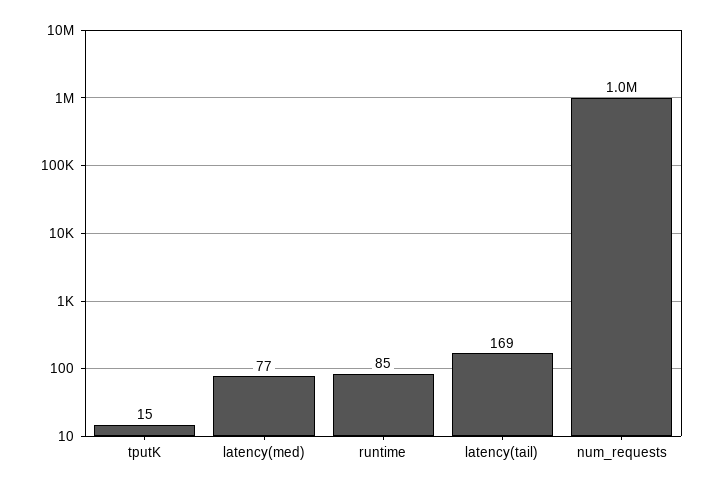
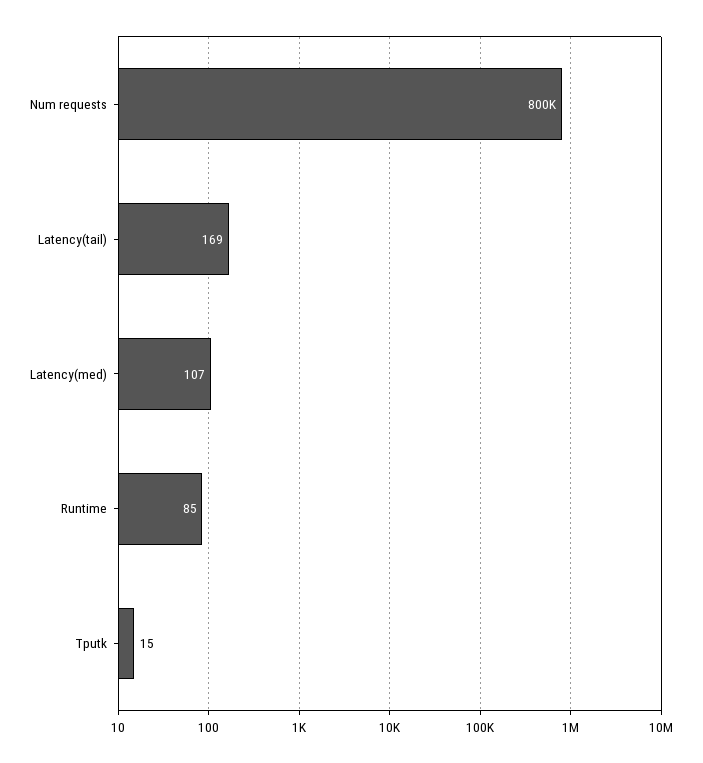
latency(med): 77 -> 107
num_requests: 1000000 -> 800000

